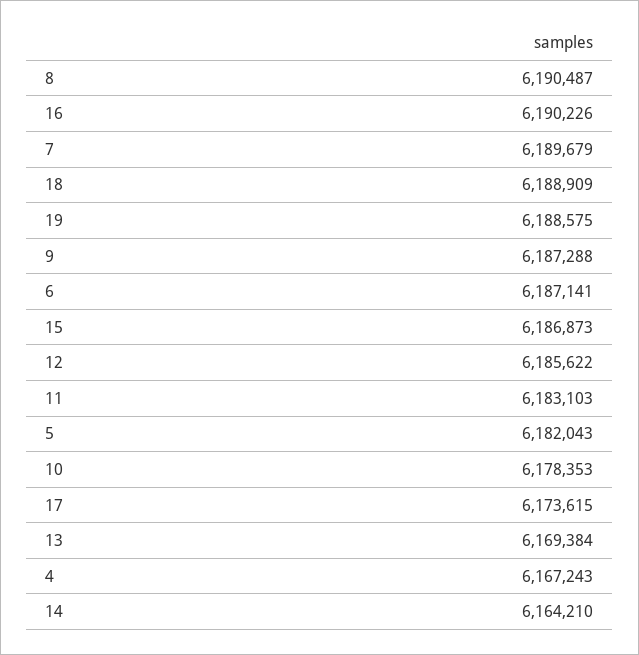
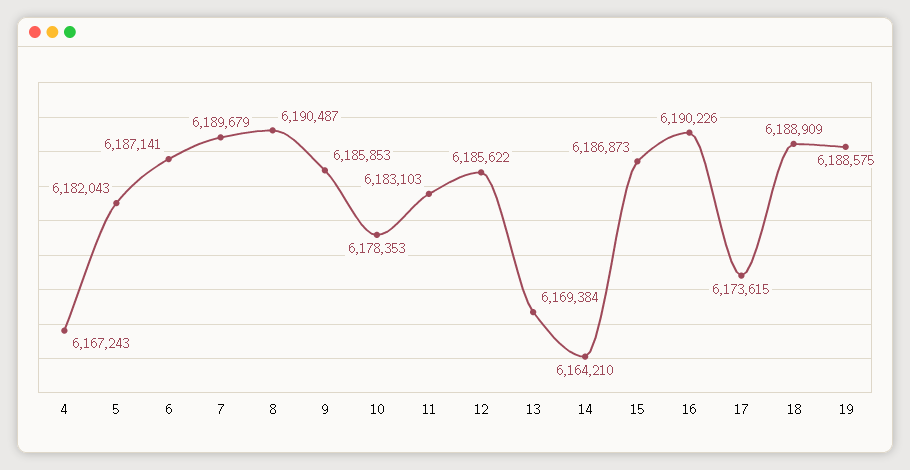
9: 6187288 -> 6185853

